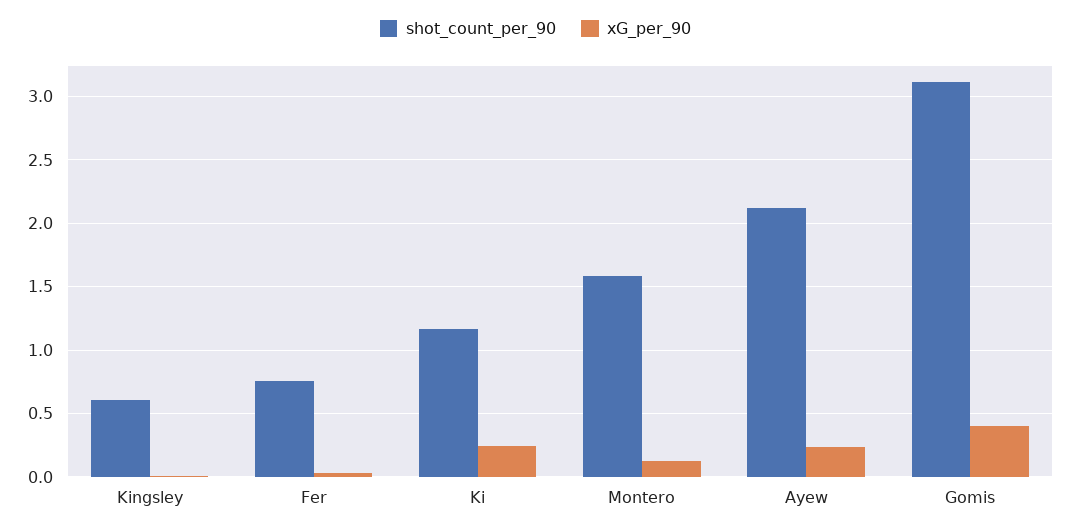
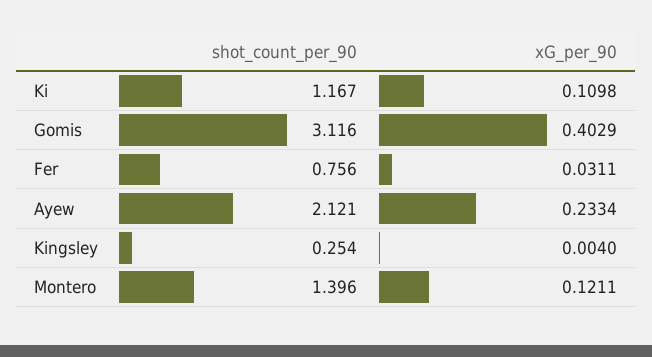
shot_count_per_90, Kingsley: 0.6 -> 0.254
xG_per_90, Ki: 0.25 -> 0.1098
shot_count_per_90, Montero: 1.6 -> 1.396

